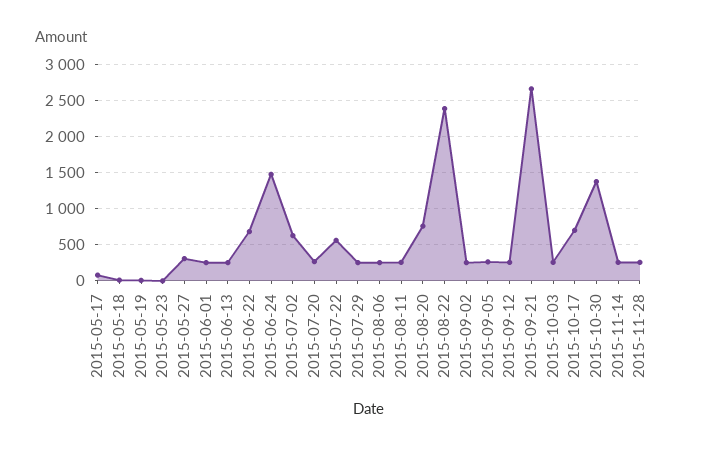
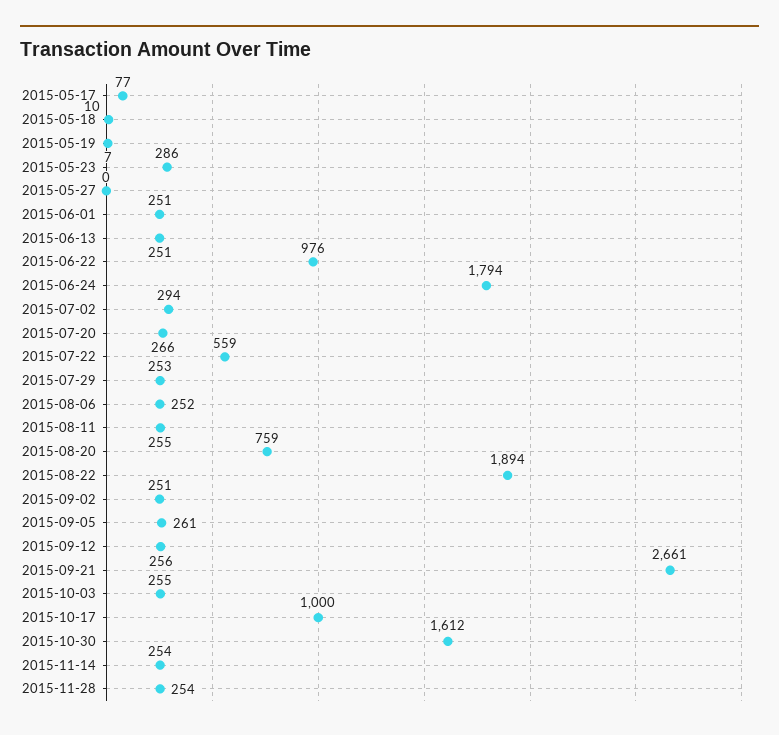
2015-05-23: 0 -> 286
2015-05-27: 300 -> 0
2015-06-22: 700 -> 976
2015-06-24: 1500 -> 1794
2015-07-02: 600 -> 294
2015-08-22: 2400 -> 1894
2015-10-17: 700 -> 1000
2015-10-30: 1400 -> 1612

